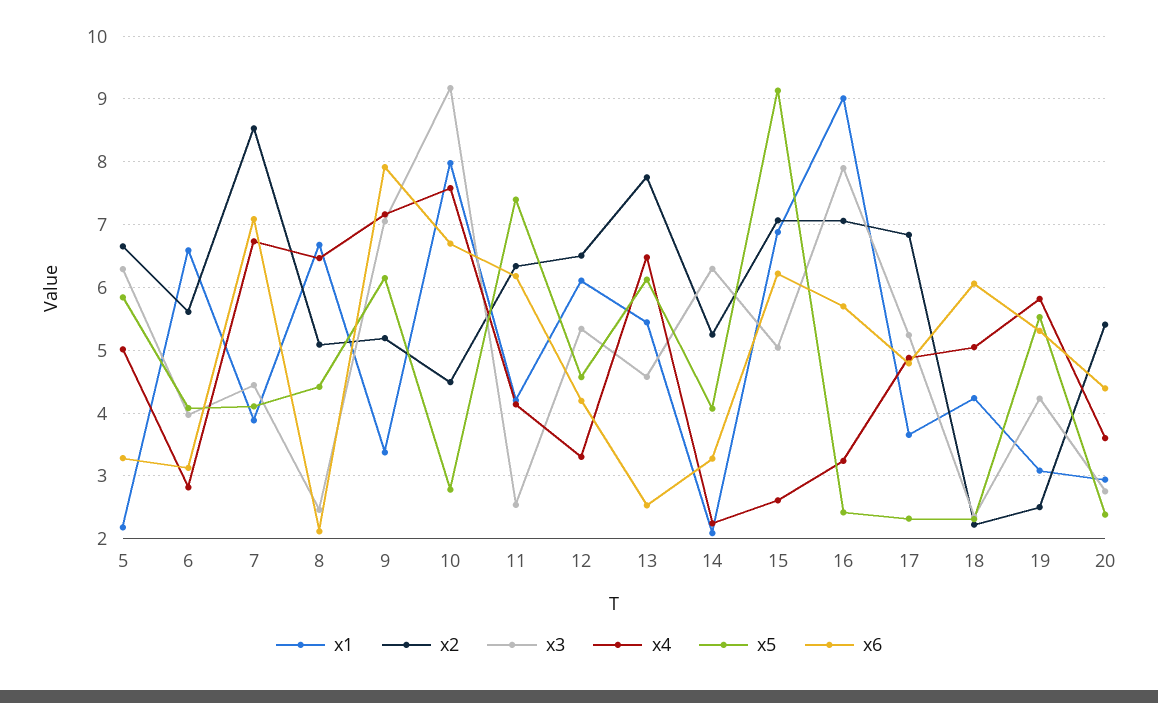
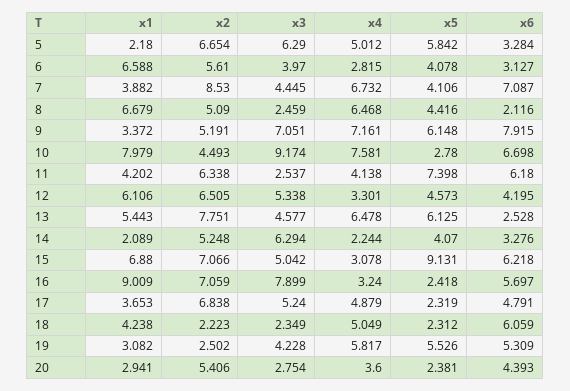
x4, 15: 2.6 -> 3.078

